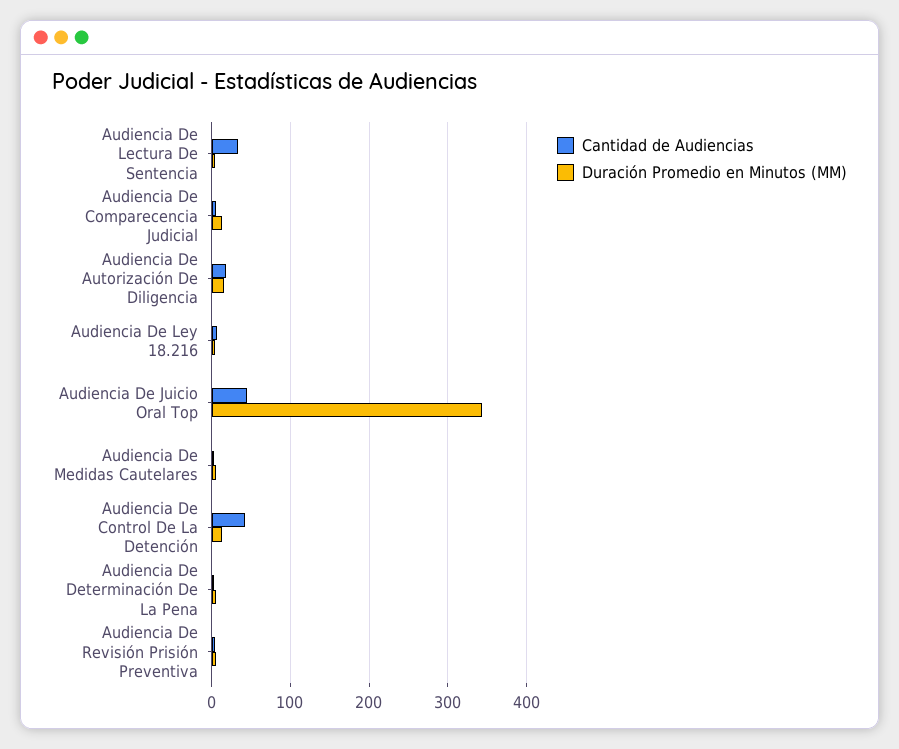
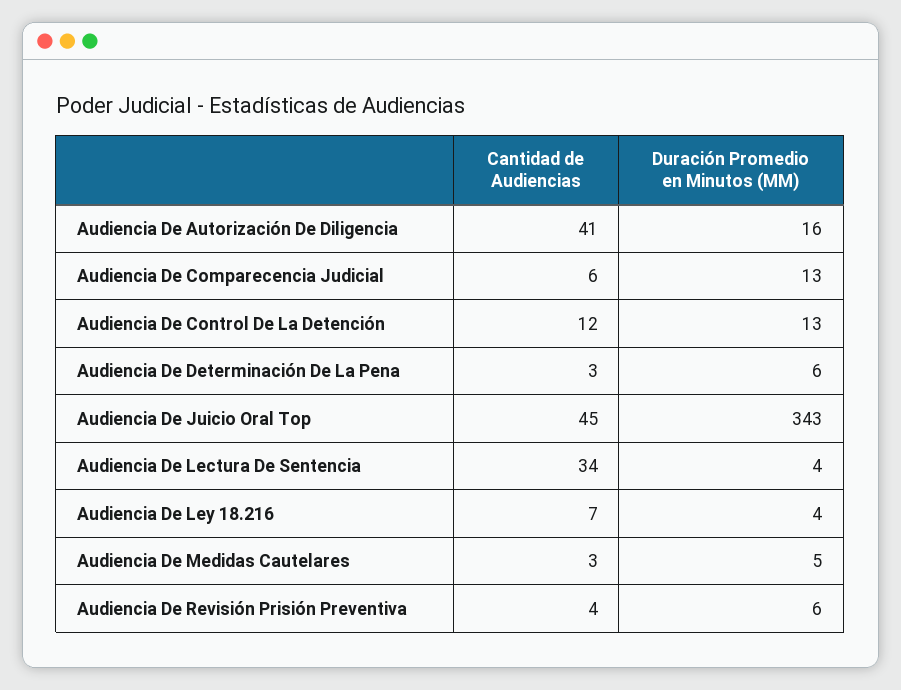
Cantidad de Audiencias, Audiencia De Autorización De Diligencia: 20 -> 41
Cantidad de Audiencias, Audiencia De Control De La Detención: 40 -> 12

